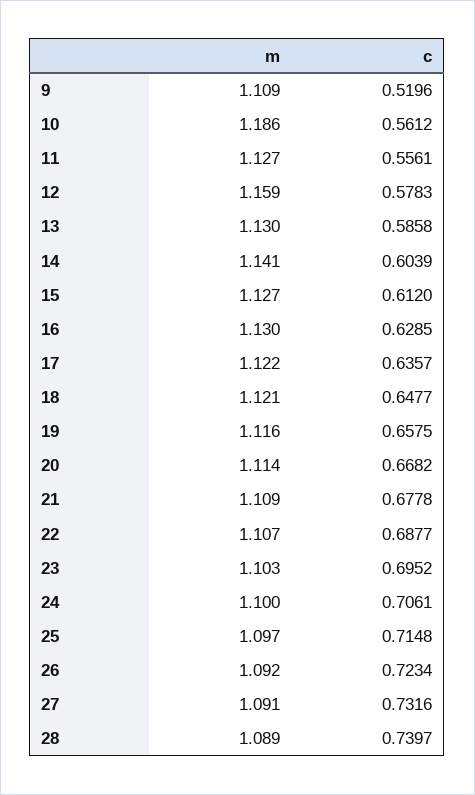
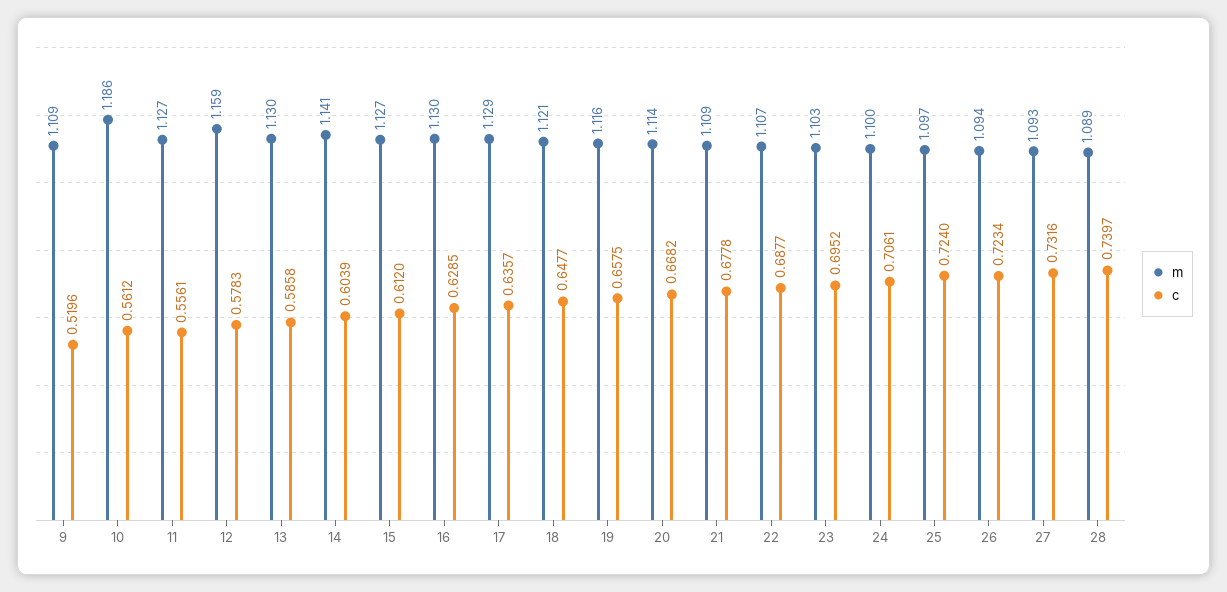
m, 17: 1.122 -> 1.129
c, 25: 0.7148 -> 0.724
m, 26: 1.092 -> 1.094
m, 27: 1.091 -> 1.093

